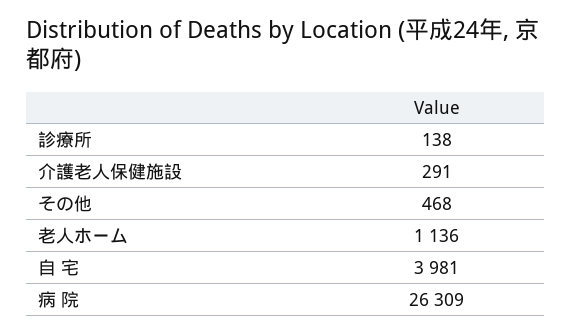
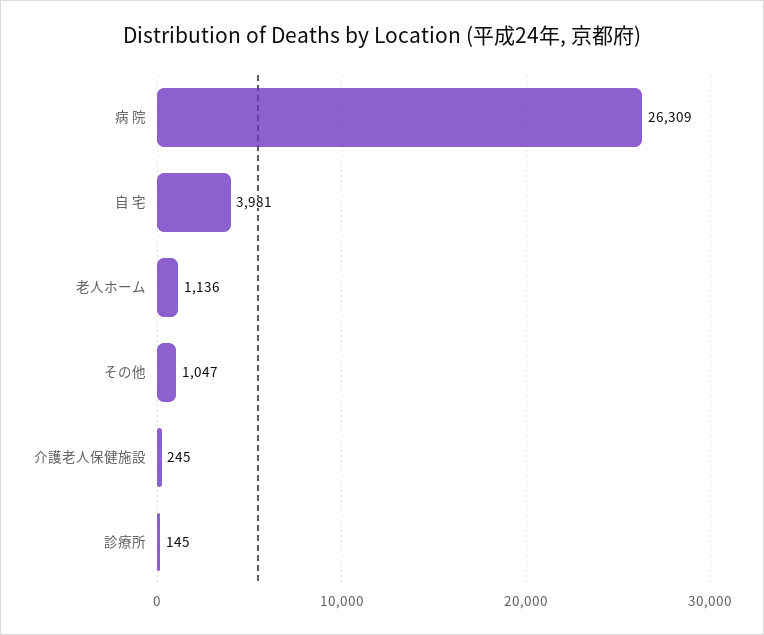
診療所: 138 -> 145
介護老人保健施設: 291 -> 245
その他: 468 -> 1047

